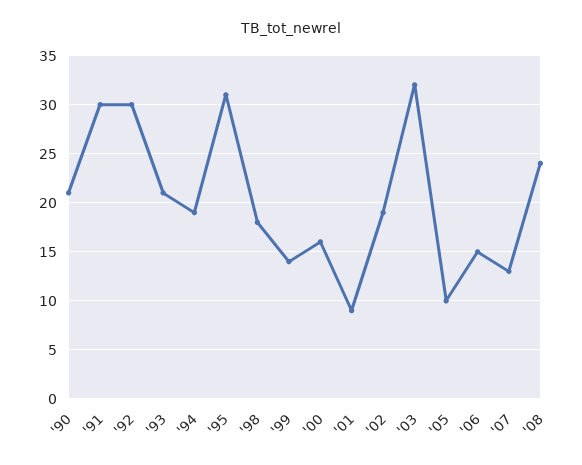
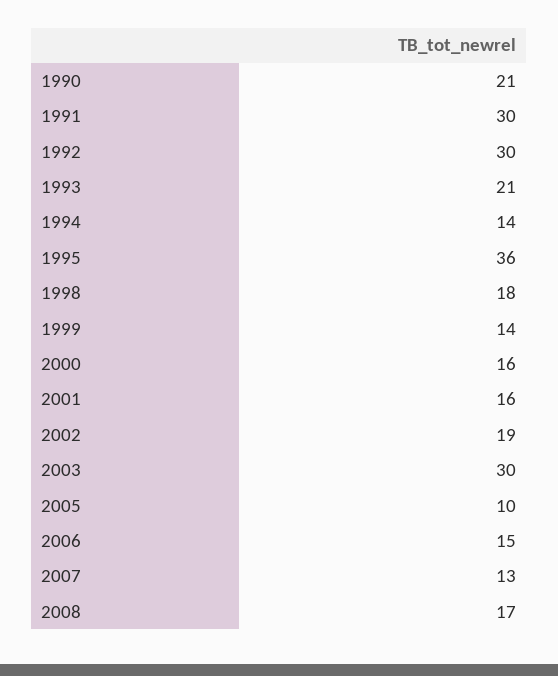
'94: 19 -> 14
'95: 31 -> 36
'01: 9 -> 16
'03: 32 -> 30
'08: 24 -> 17

